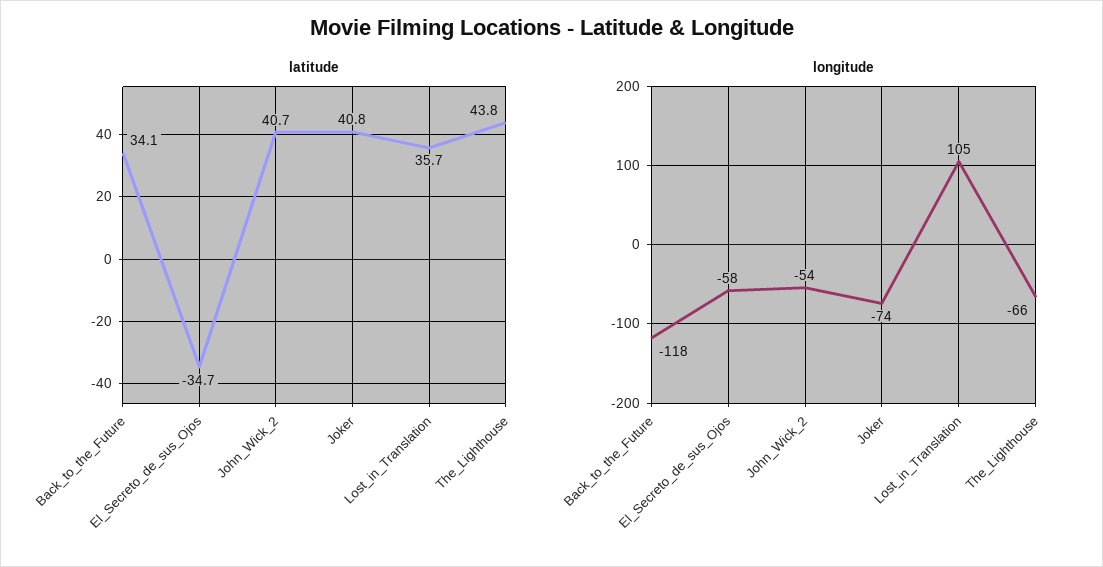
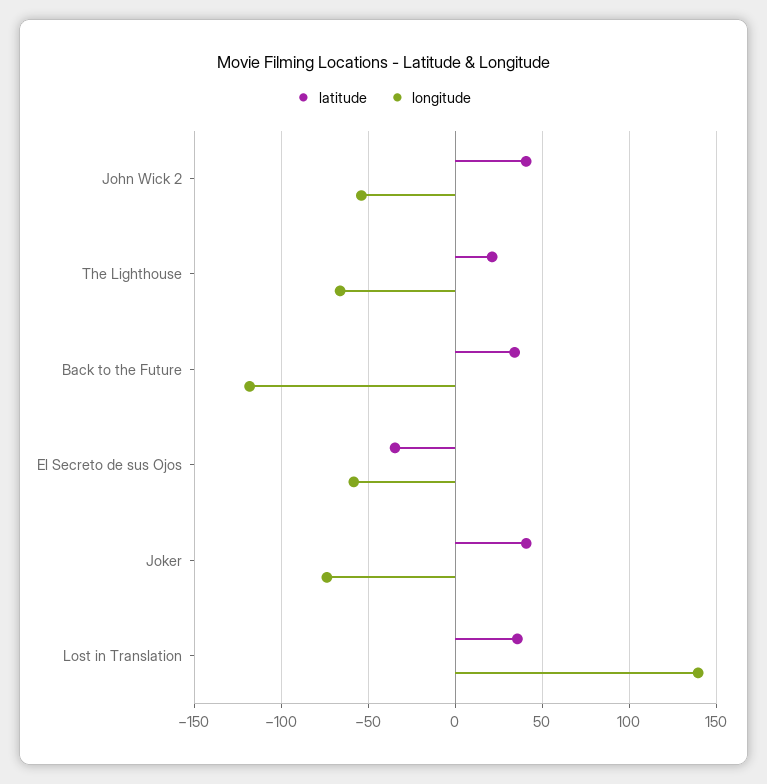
latitude, The_Lighthouse: 43.8 -> 20
longitude, Lost_in_Translation: 105 -> 140

